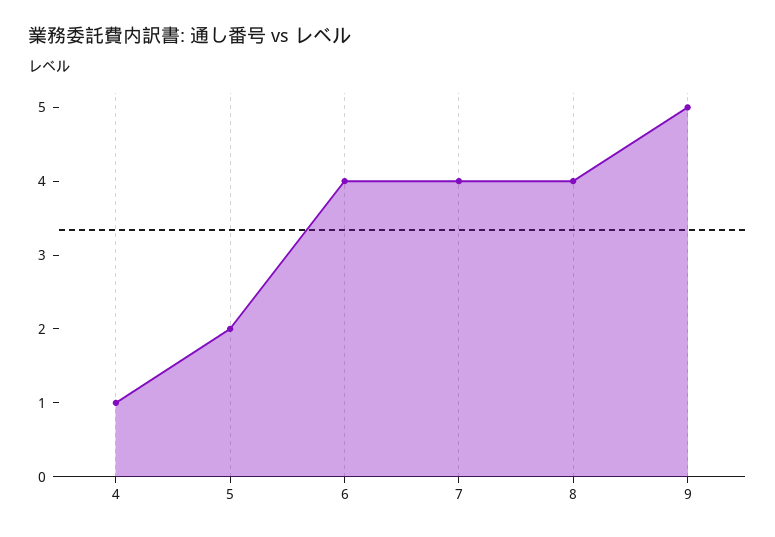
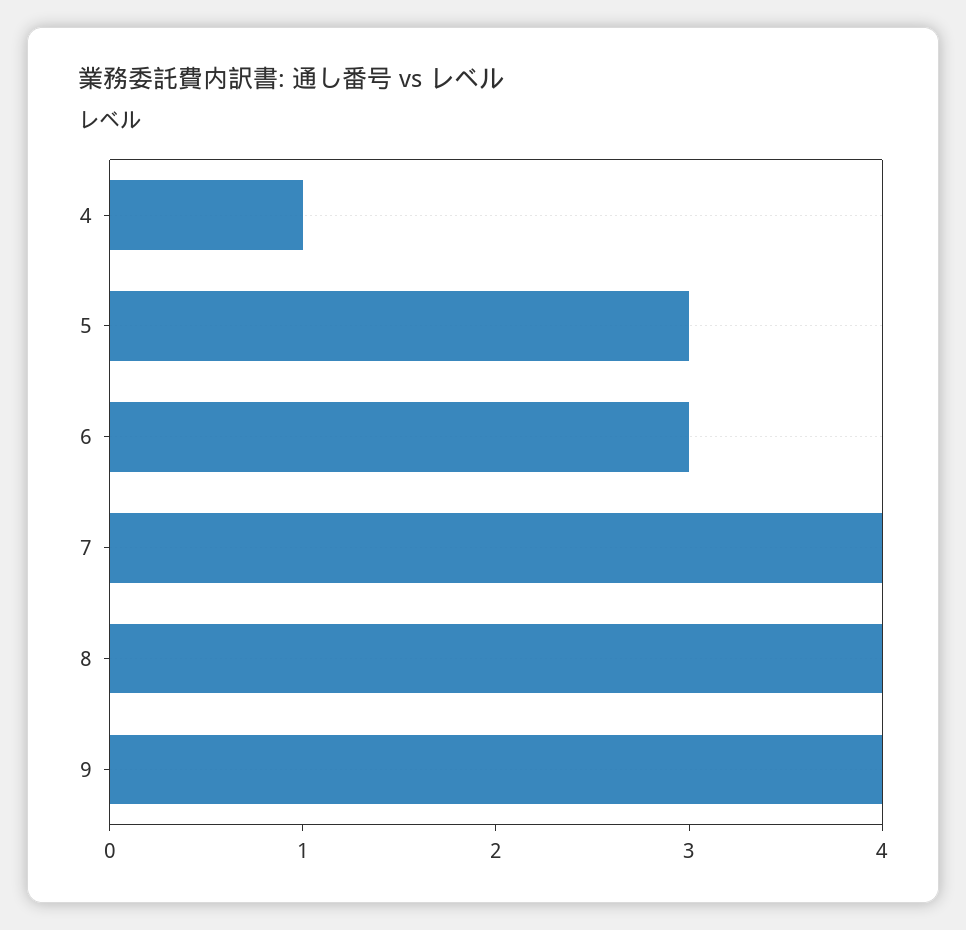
5: 2 -> 3
6: 4 -> 3
9: 5 -> 4

